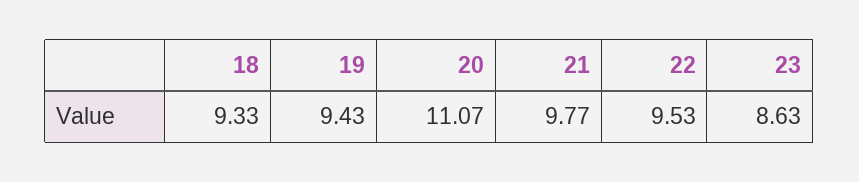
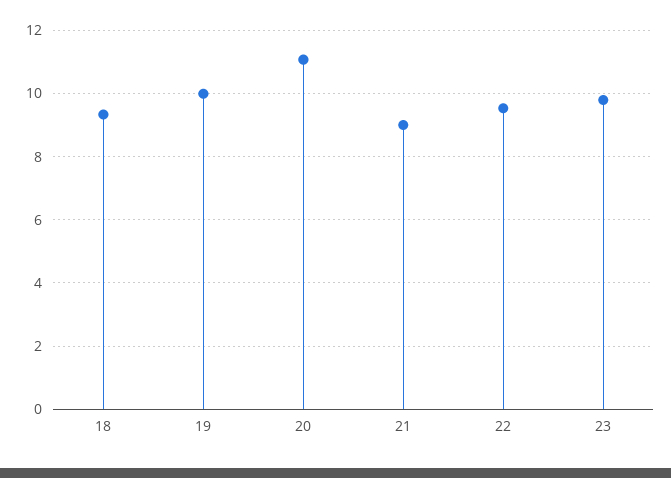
19: 9.43 -> 10
21: 9.77 -> 9
23: 8.63 -> 9.8

